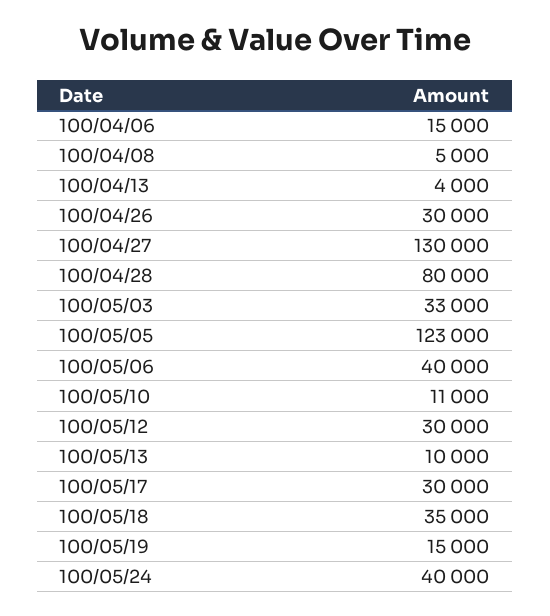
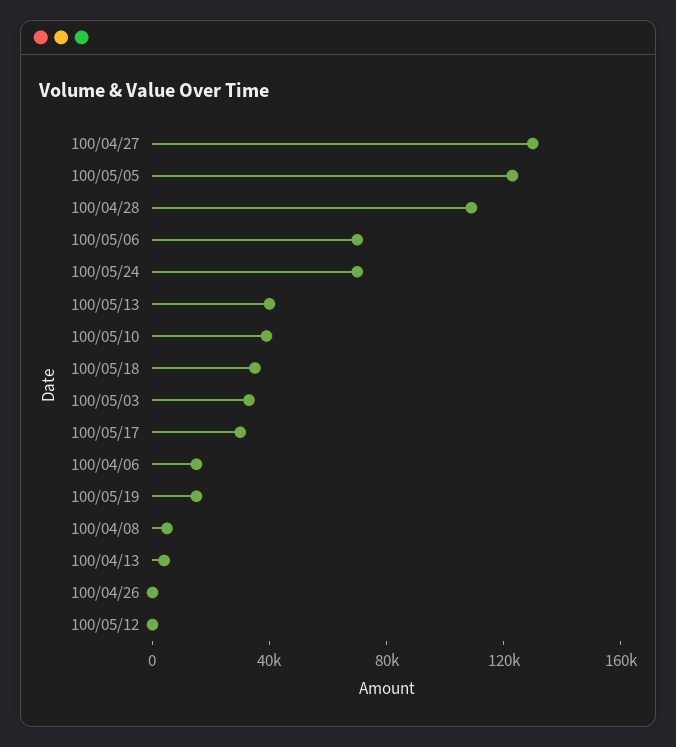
100/04/26: 30000 -> 0
100/04/28: 80000 -> 110000
100/05/06: 40000 -> 70000
100/05/10: 11000 -> 40000
100/05/12: 30000 -> 0
100/05/13: 10000 -> 40000
100/05/24: 40000 -> 70000

